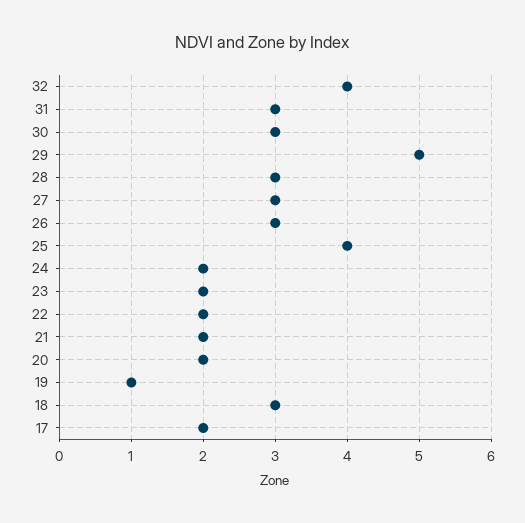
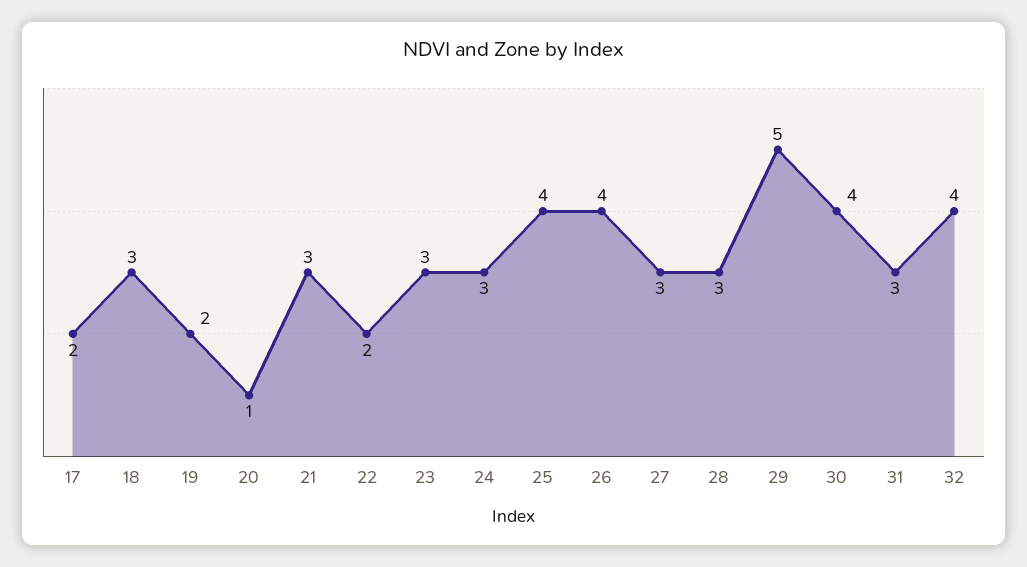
30: 3 -> 4
26: 3 -> 4
24: 2 -> 3
23: 2 -> 3
21: 2 -> 3
20: 2 -> 1
19: 1 -> 2

